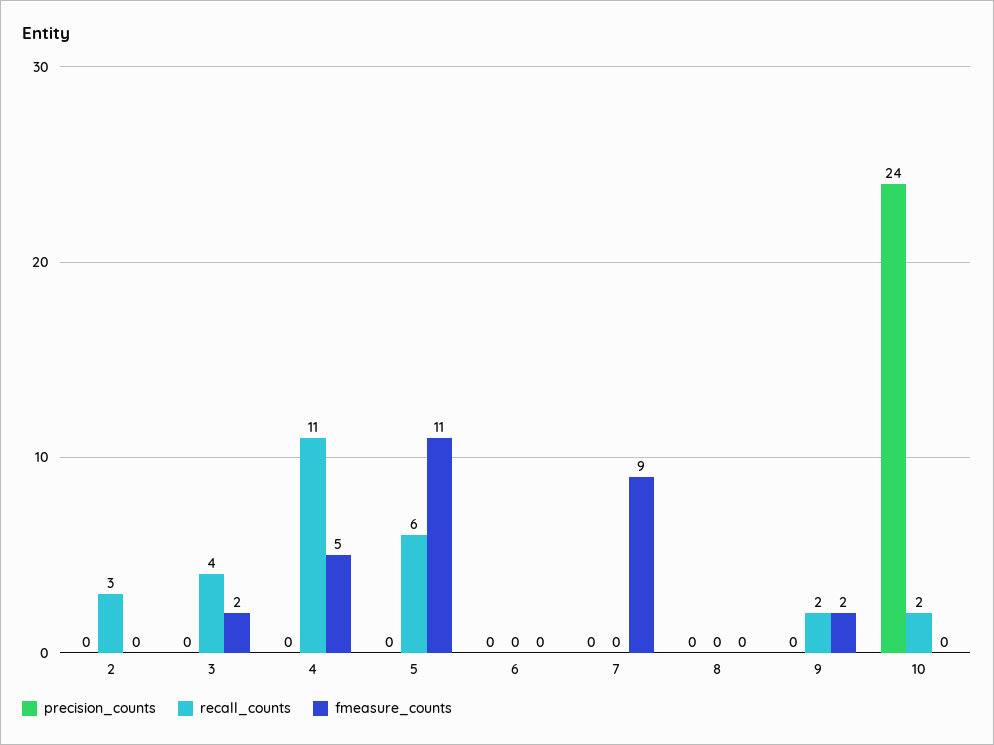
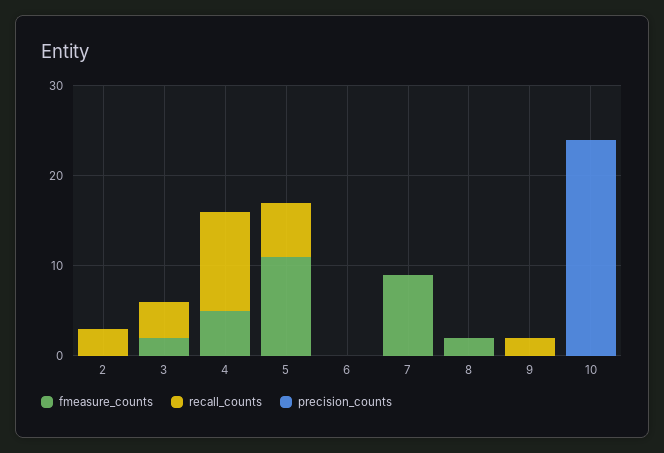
fmeasure_counts, 8: 0 -> 2
fmeasure_counts, 9: 2 -> 0
recall_counts, 10: 2 -> 0

